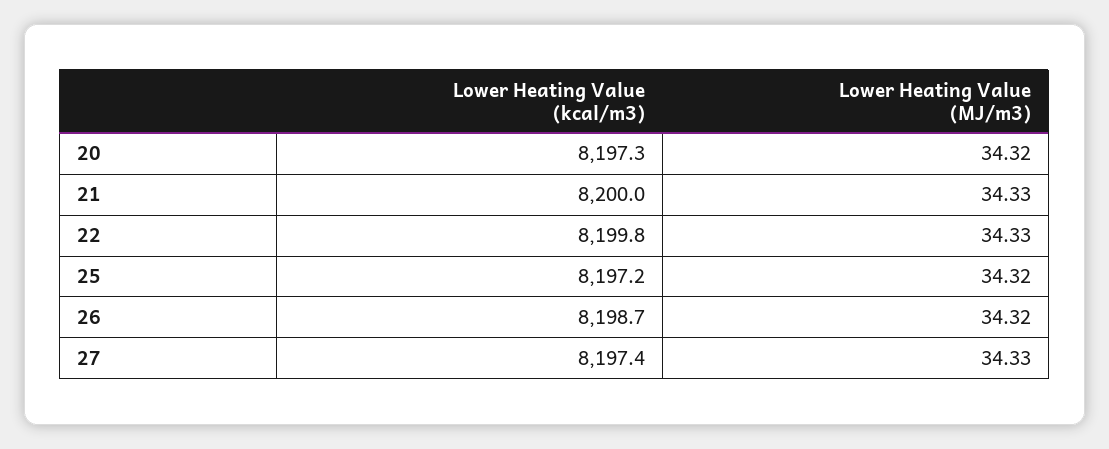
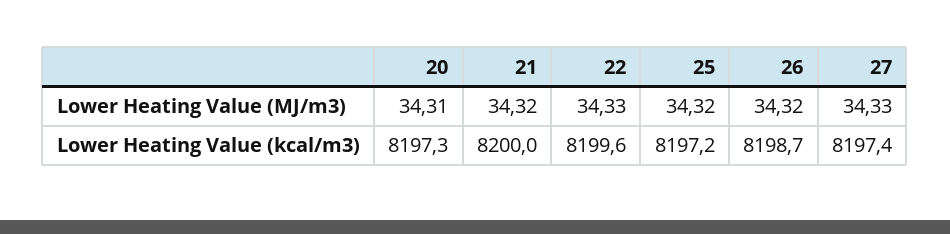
Lower Heating Value (MJ/m3), 20: 34.32 -> 34.31
Lower Heating Value (MJ/m3), 21: 34.33 -> 34.32
Lower Heating Value (kcal/m3), 22: 8199.8 -> 8199.6

